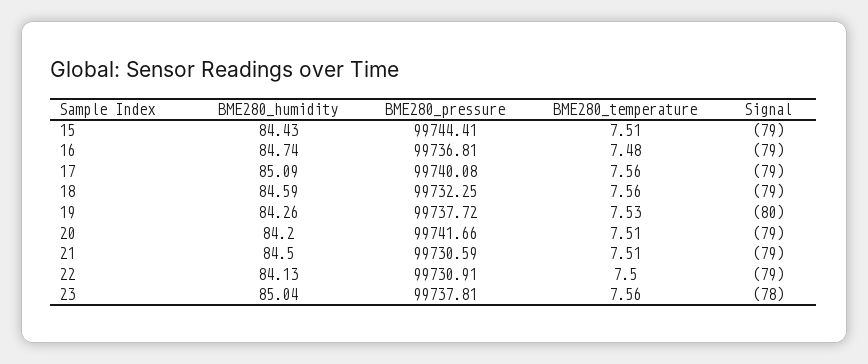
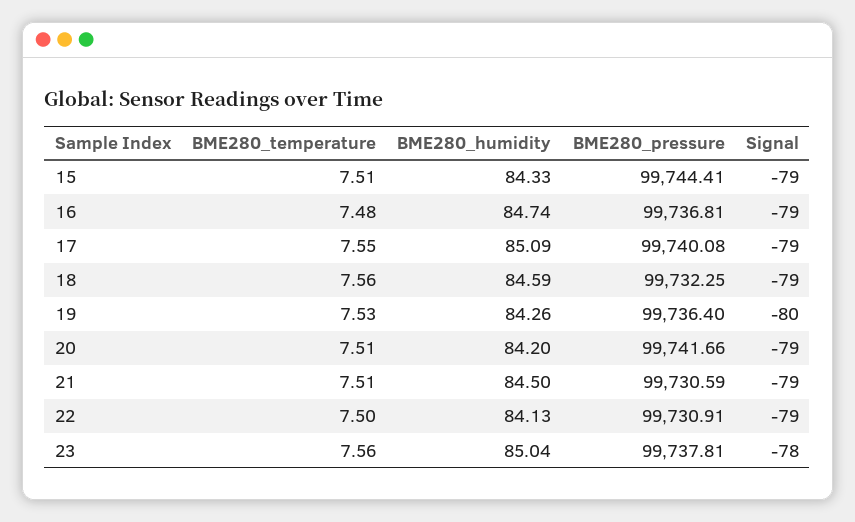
BME280_humidity, 15: 84.43 -> 84.33
BME280_temperature, 17: 7.56 -> 7.55
BME280_pressure, 19: 99737.72 -> 99736.4

